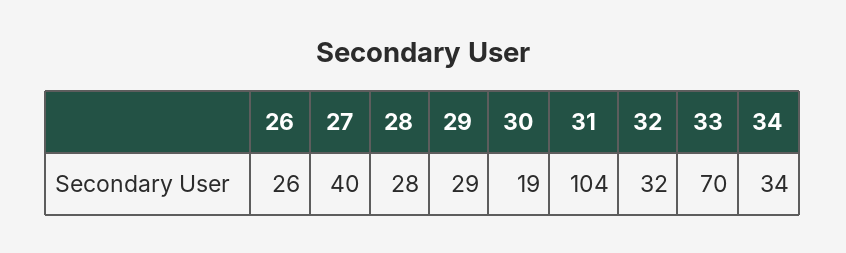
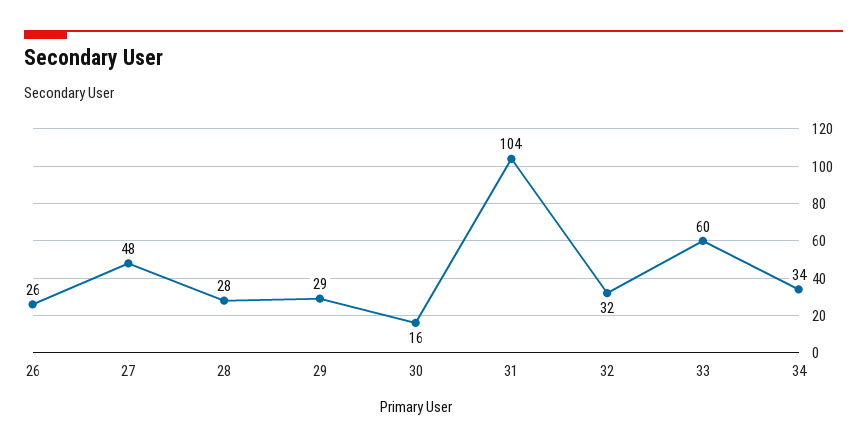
27: 40 -> 48
30: 19 -> 16
33: 70 -> 60

